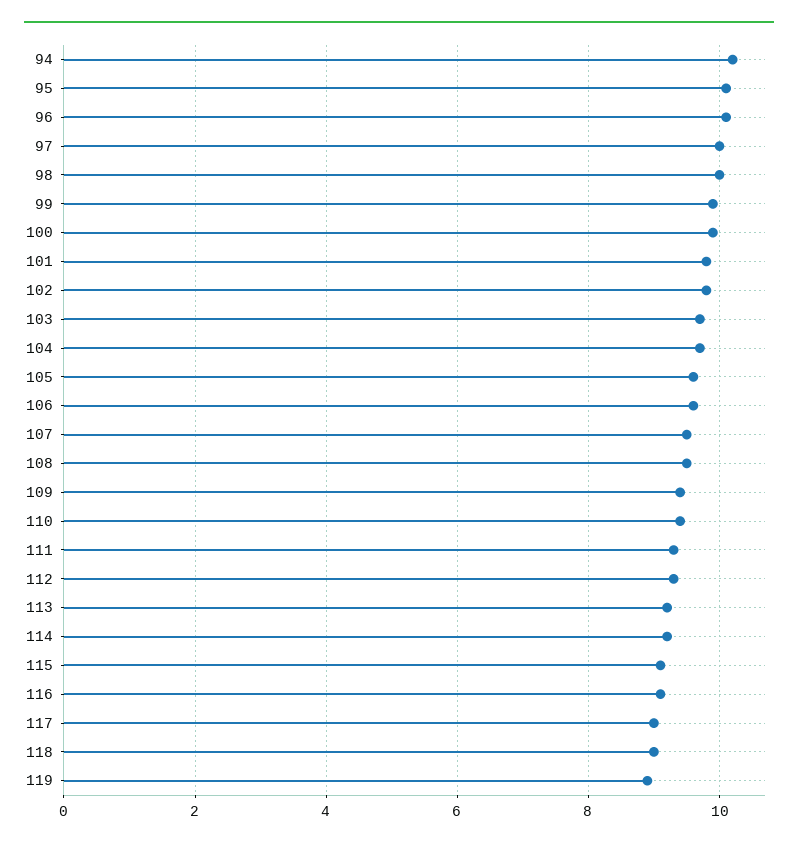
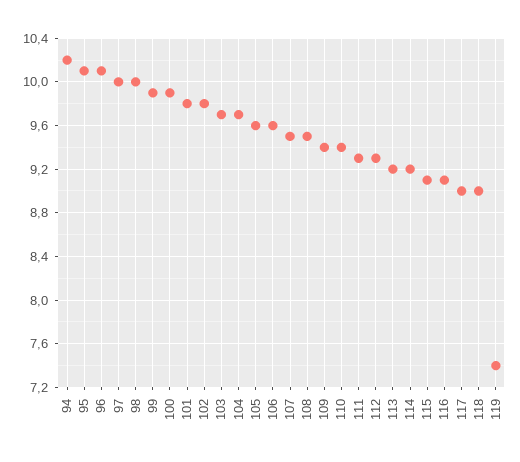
119: 9 -> 7.4

